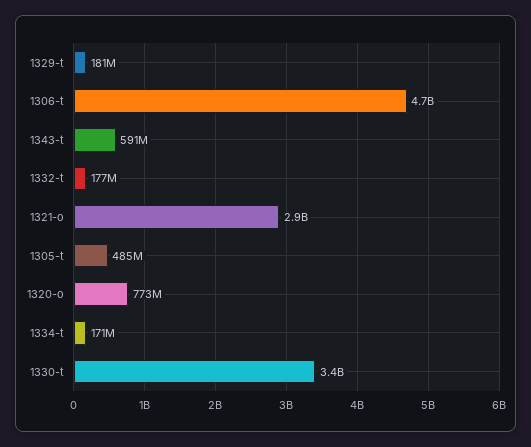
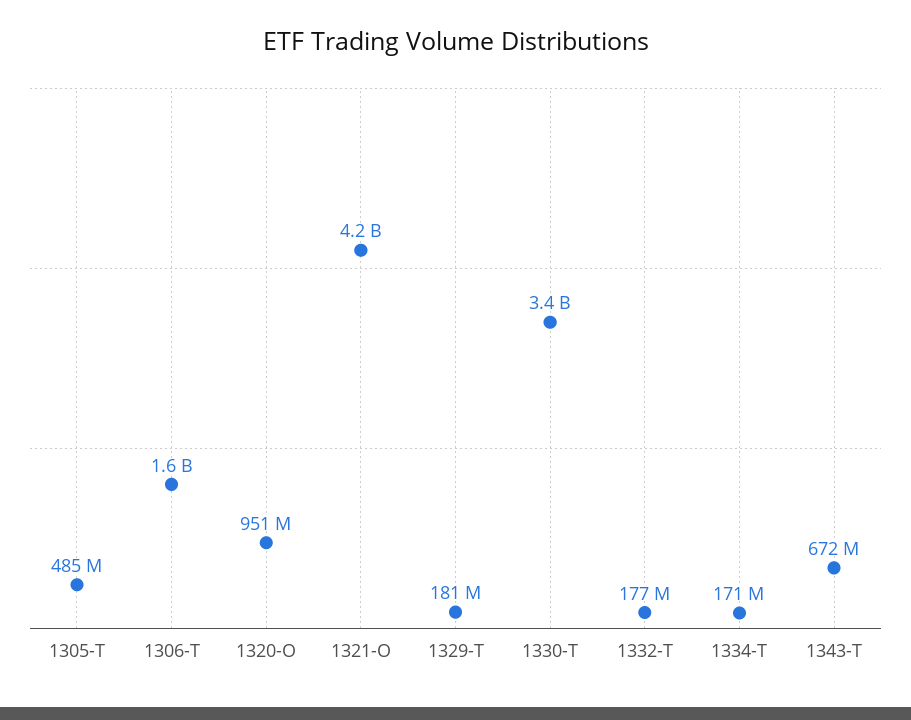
1306-t: 4700000000 -> 1600000000
1343-t: 591000000 -> 672000000
1321-o: 2900000000 -> 4200000000
1320-o: 773000000 -> 951000000

